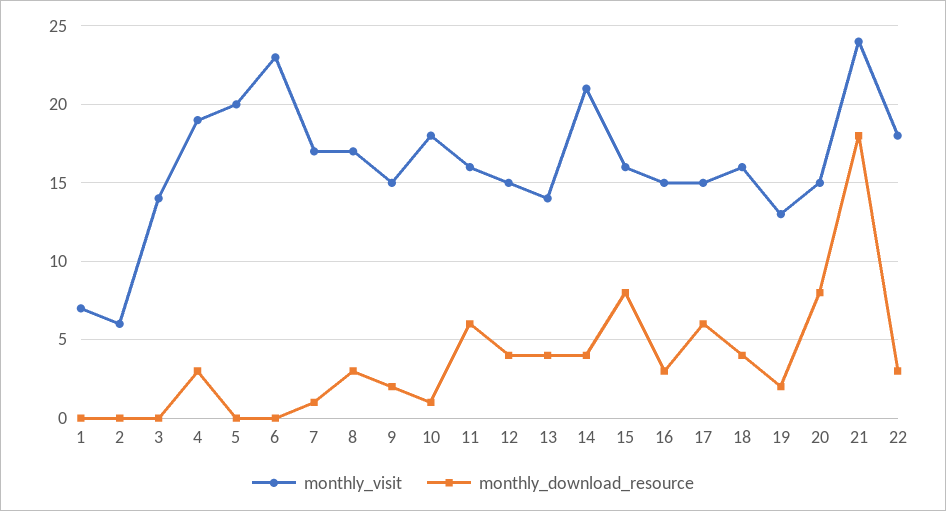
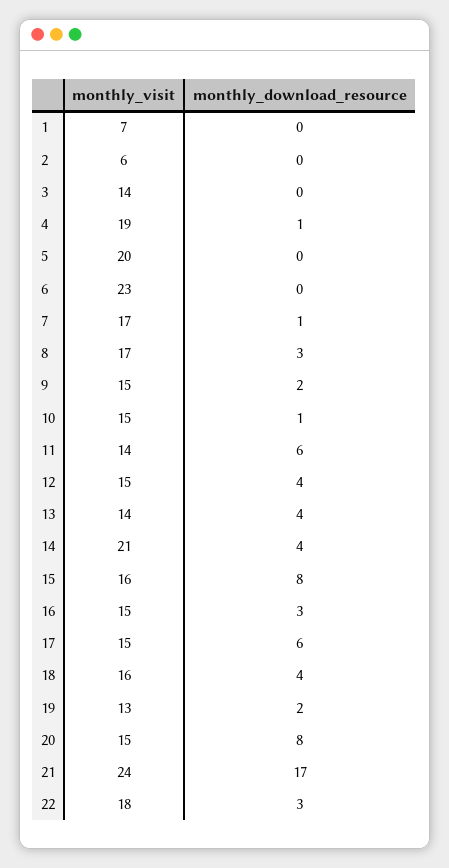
monthly_download_resource, 4: 3 -> 1
monthly_visit, 10: 18 -> 15
monthly_visit, 11: 16 -> 14
monthly_download_resource, 21: 18 -> 17

